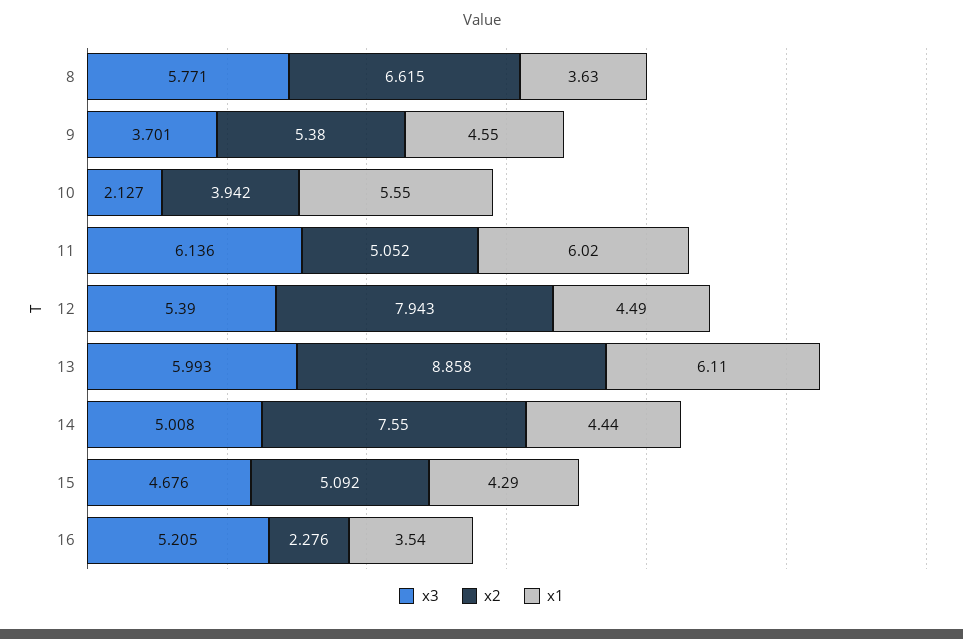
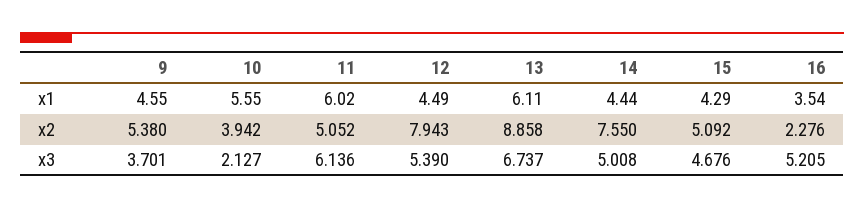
x3, 8: 5.771 -> none
x2, 8: 6.615 -> none
x1, 8: 3.63 -> none
x3, 13: 5.993 -> 6.737

